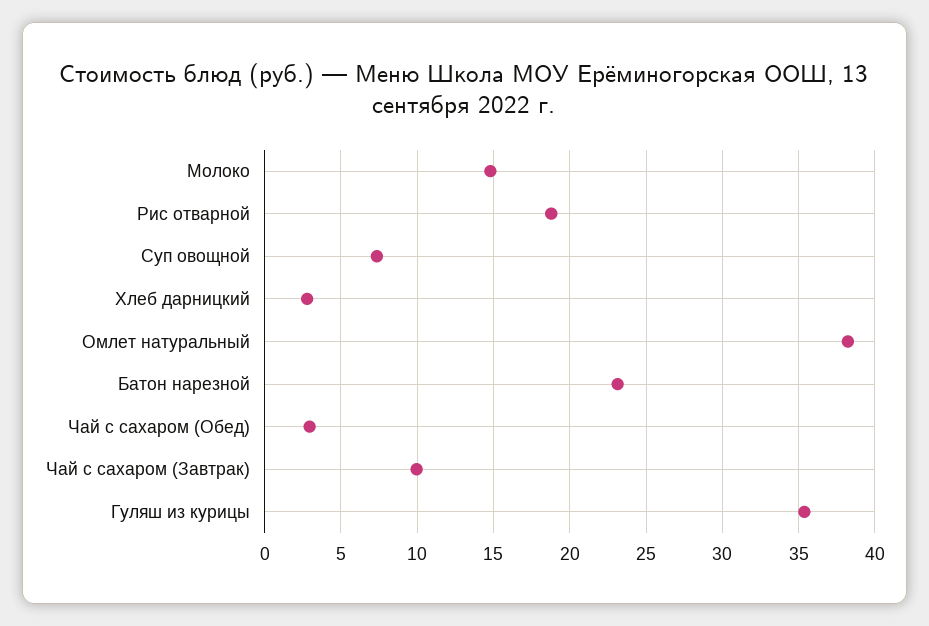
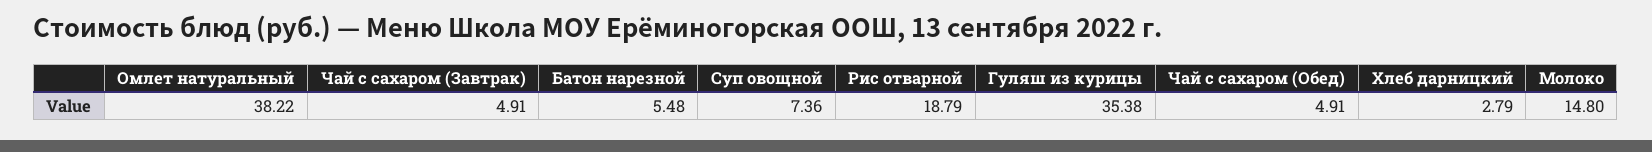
Батон нарезной: 23 -> 5.48
Чай с сахаром (Обед): 3 -> 4.91
Чай с сахаром (Завтрак): 10 -> 4.91

